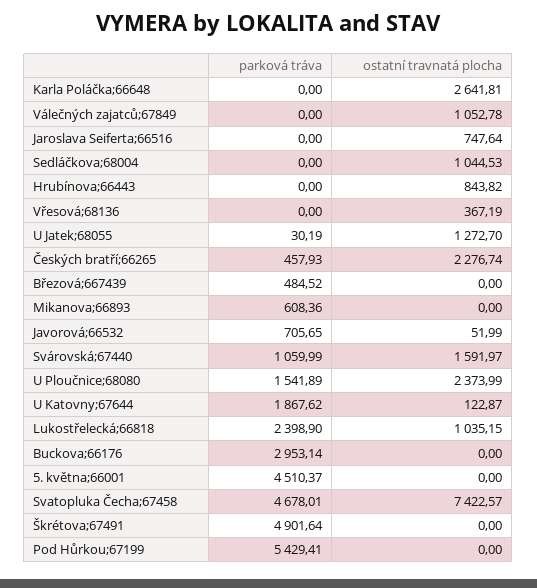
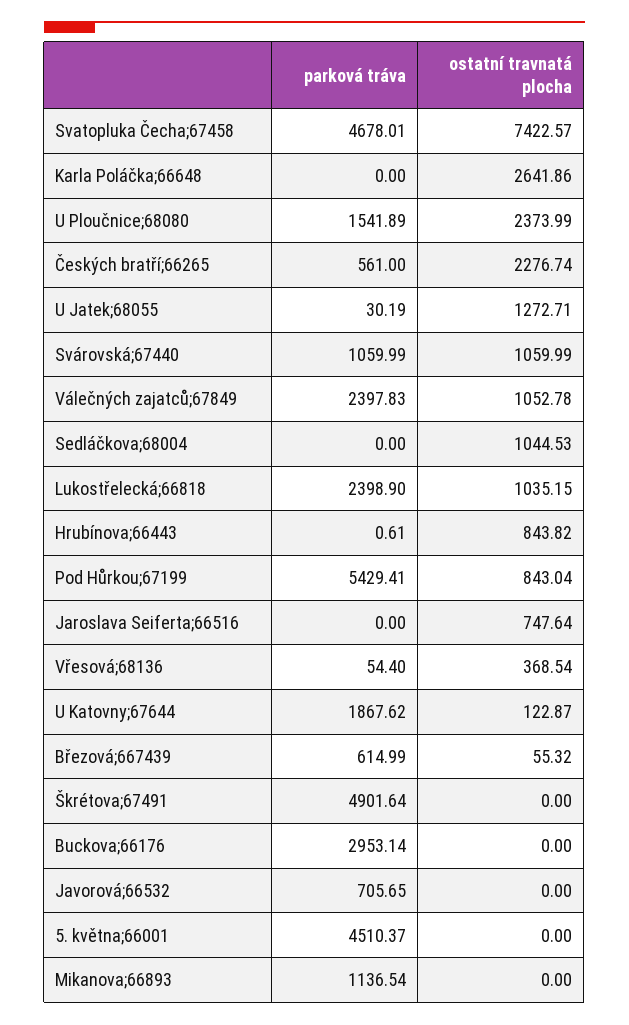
ostatní travnatá plocha, Karla Poláčka;66648: 2641.81 -> 2641.86
parková tráva, Válečných zajatců;67849: 0 -> 2397.83
parková tráva, Hrubínova;66443: 0 -> 0.61
parková tráva, Vřesová;68136: 0 -> 54.4
ostatní travnatá plocha, Vřesová;68136: 367.19 -> 368.54
ostatní travnatá plocha, U Jatek;68055: 1272.7 -> 1272.71
parková tráva, Českých bratří;66265: 457.93 -> 561
parková tráva, Březová;667439: 484.52 -> 614.99
ostatní travnatá plocha, Březová;667439: 0 -> 55.32
parková tráva, Mikanova;66893: 608.36 -> 1136.54
ostatní travnatá plocha, Javorová;66532: 51.99 -> 0
ostatní travnatá plocha, Svárovská;67440: 1591.97 -> 1059.99
ostatní travnatá plocha, Pod Hůrkou;67199: 0 -> 843.04

